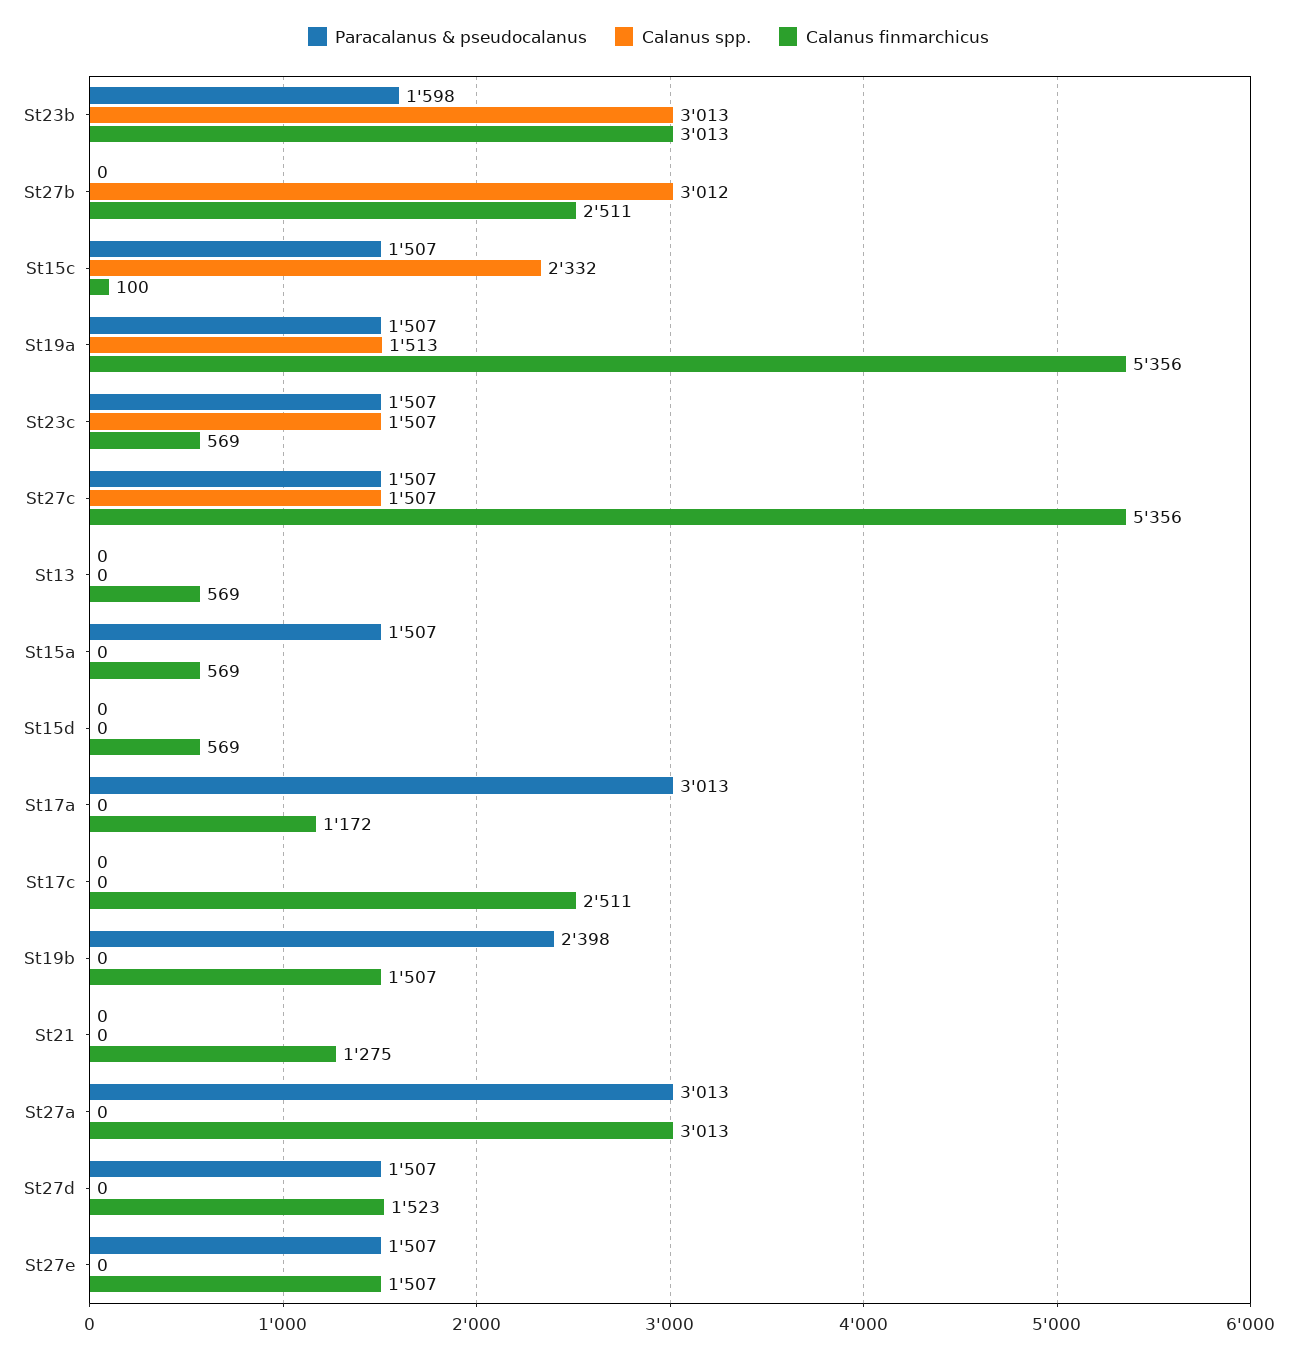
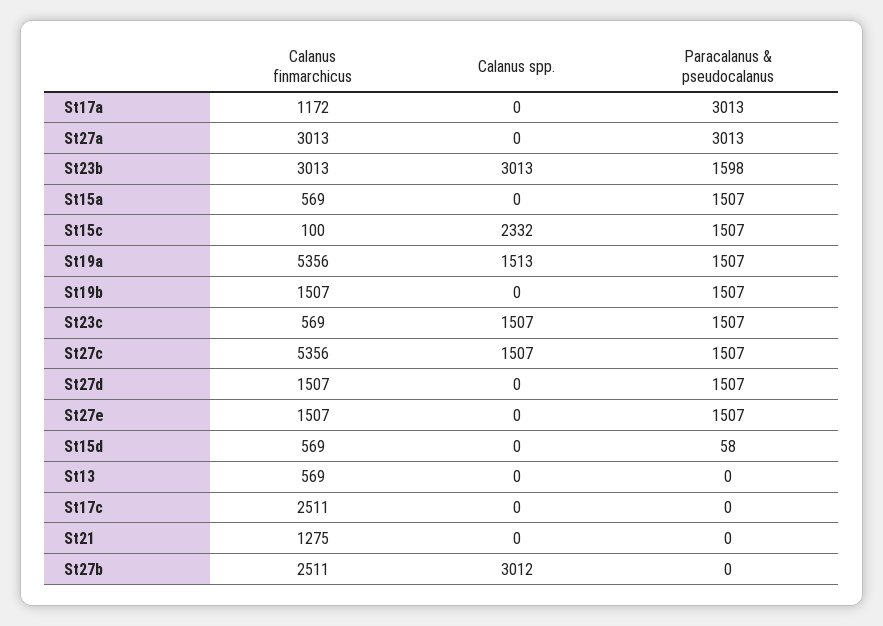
Paracalanus & pseudocalanus, St15d: 0 -> 58
Paracalanus & pseudocalanus, St19b: 2398 -> 1507
Calanus finmarchicus, St27d: 1523 -> 1507

